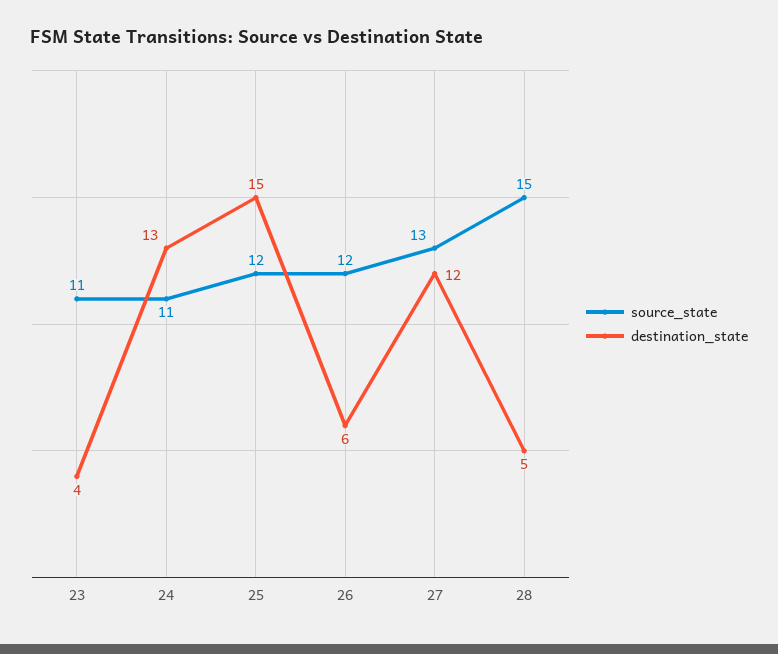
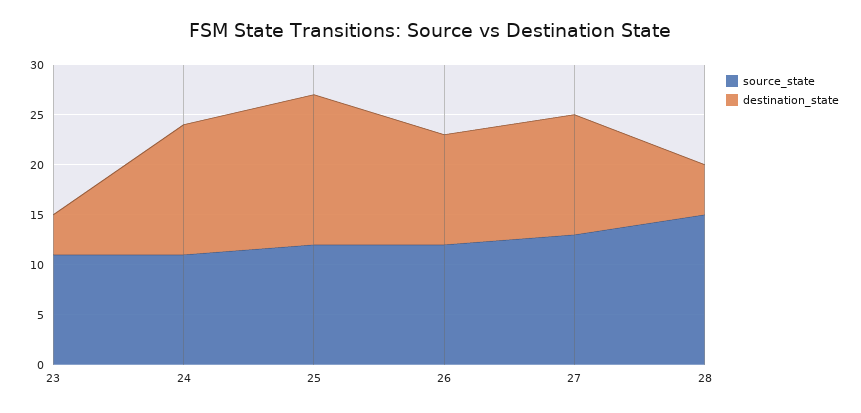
destination_state, 26: 6 -> 11

